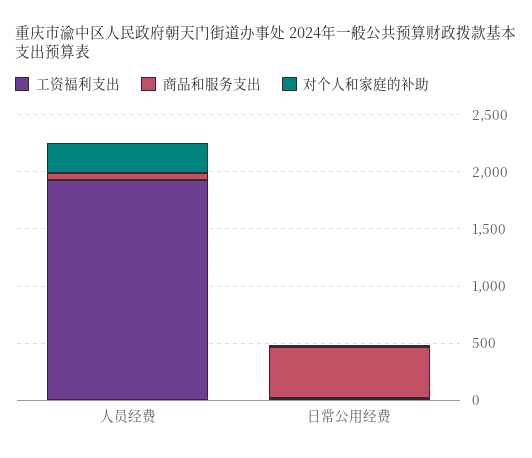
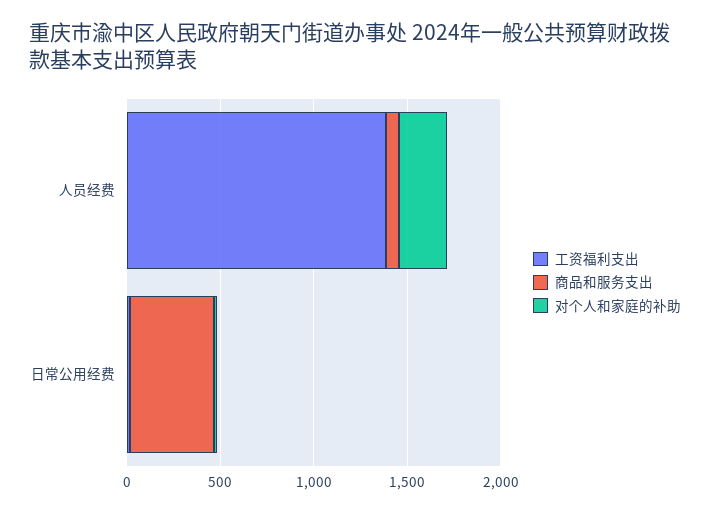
工资福利支出, 人员经费: 1900 -> 1400

